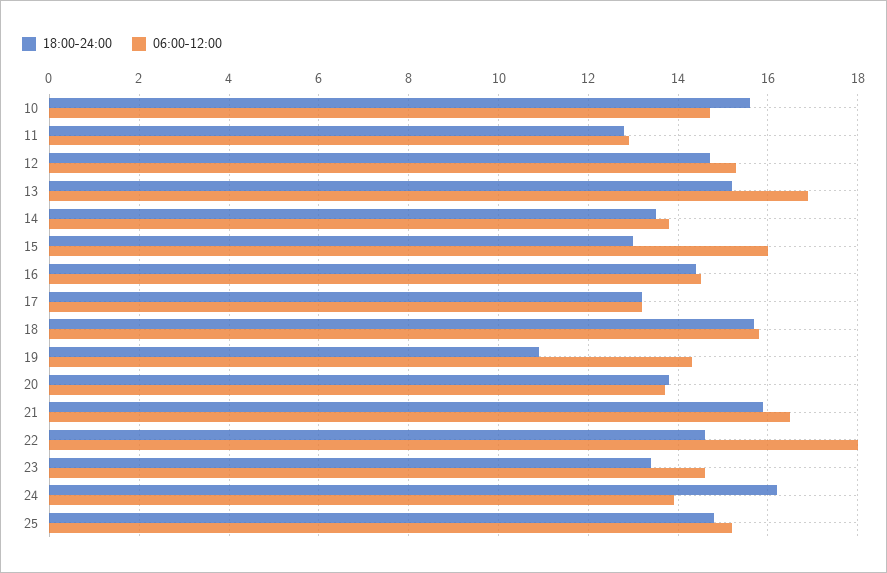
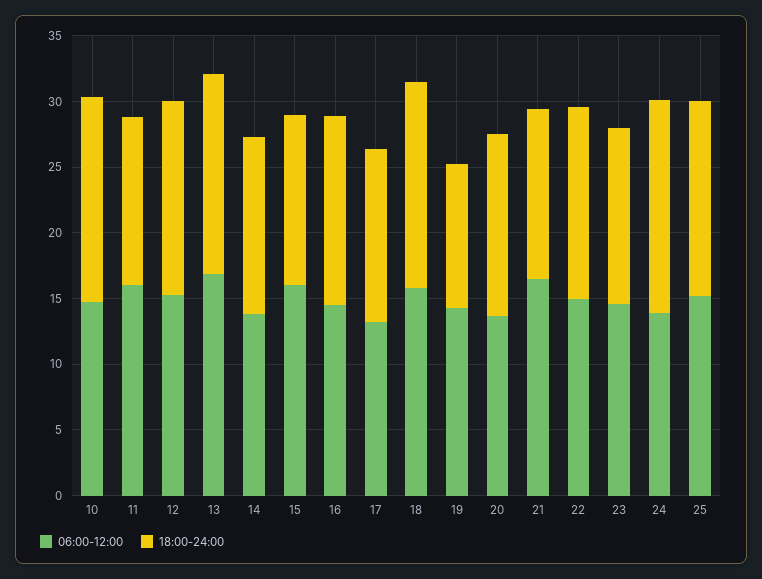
06:00-12:00, 11: 13 -> 16
18:00-24:00, 21: 16 -> 13
06:00-12:00, 22: 18 -> 15

